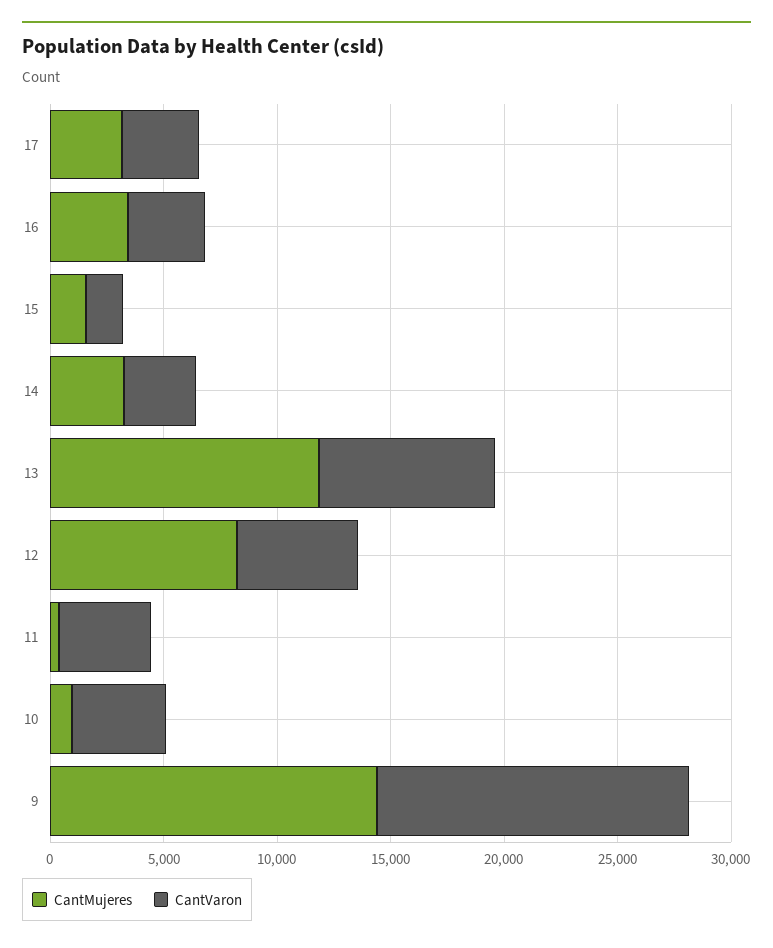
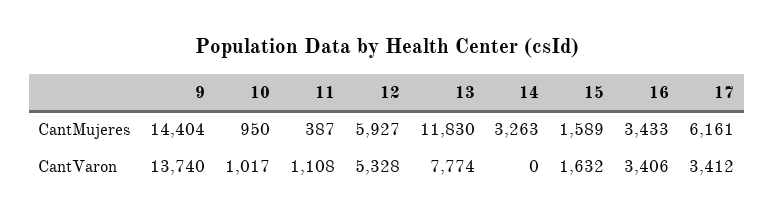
CantMujeres, 17: 3000 -> 6161
CantVaron, 14: 3000 -> 0
CantMujeres, 12: 8000 -> 5927
CantVaron, 11: 4000 -> 1108
CantVaron, 10: 4000 -> 1017

